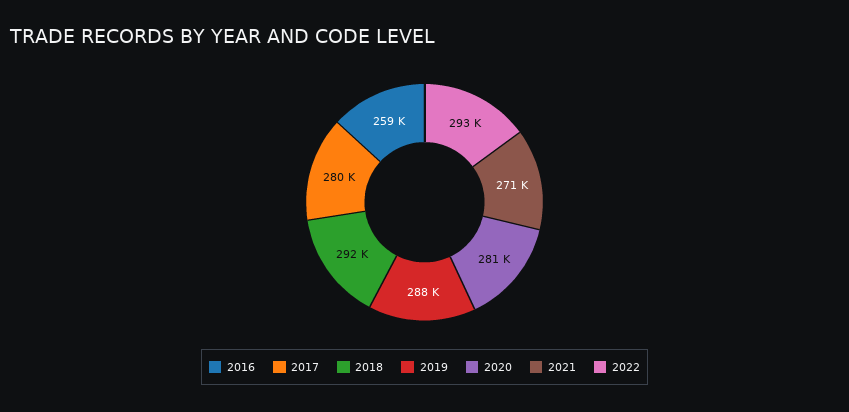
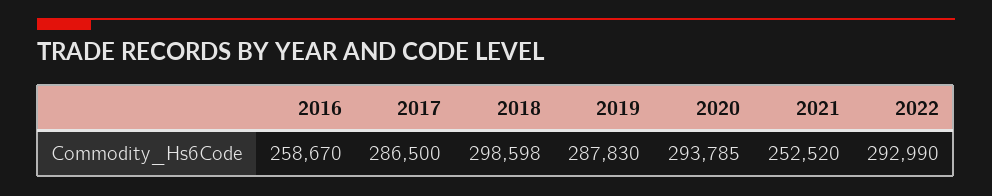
2017: 280000 -> 286500
2018: 292000 -> 298598
2020: 281000 -> 293785
2021: 271000 -> 252520

